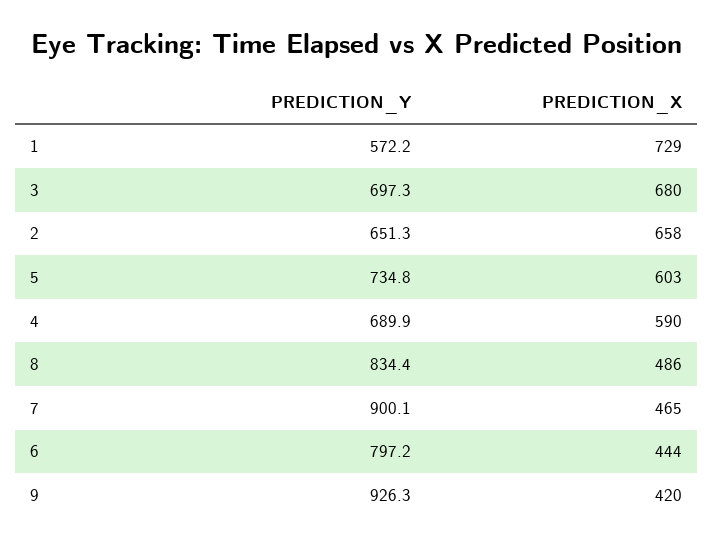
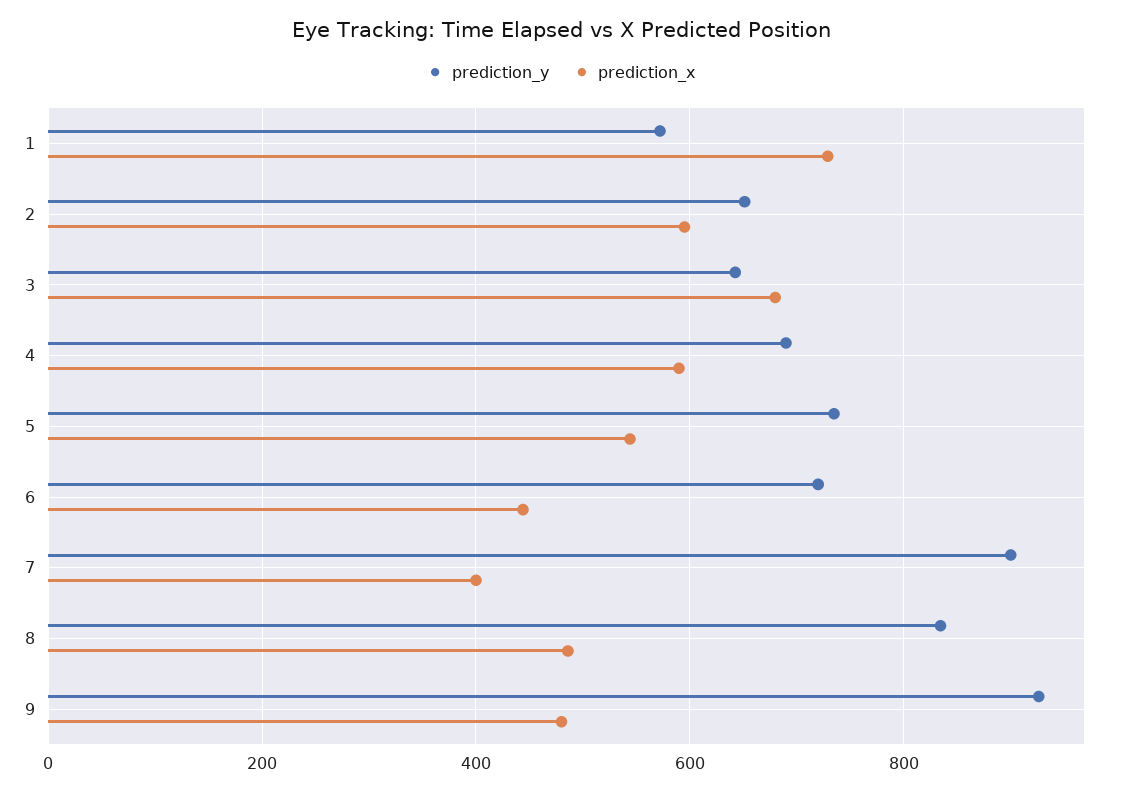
PREDICTION_Y, 3: 697.3 -> 640
PREDICTION_X, 2: 658 -> 600
PREDICTION_X, 5: 603 -> 540
PREDICTION_X, 7: 465 -> 400
PREDICTION_Y, 6: 797.2 -> 720
PREDICTION_X, 9: 420 -> 480

